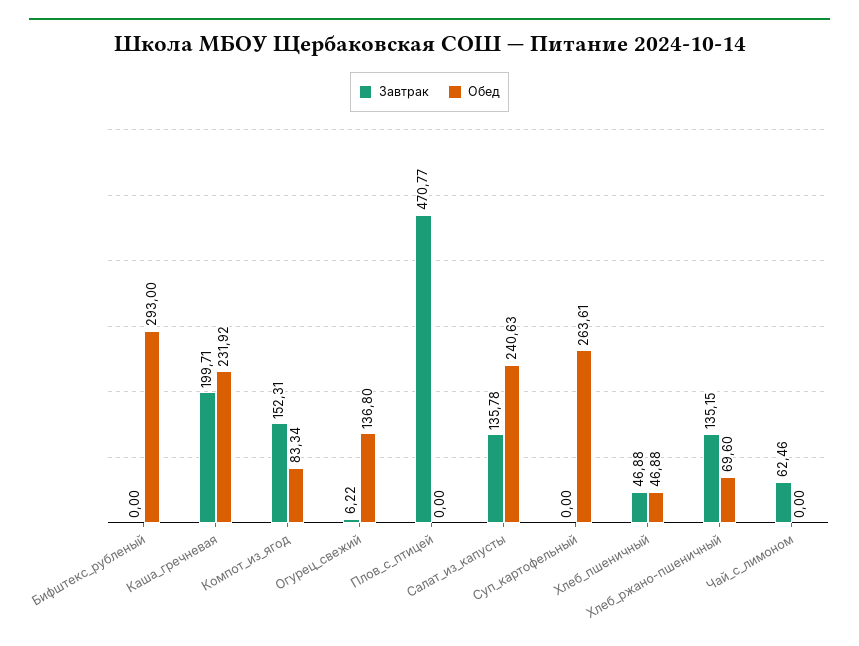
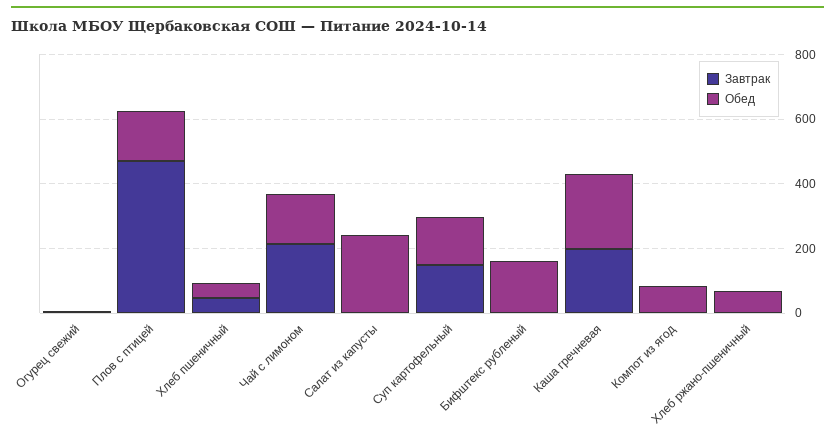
Обед, Бифштекс_рубленый: 293 -> 150
Завтрак, Компот_из_ягод: 152.31 -> 0
Обед, Огурец_свежий: 136.8 -> 0
Обед, Плов_с_птицей: 0 -> 150
Завтрак, Салат_из_капусты: 135.78 -> 0
Завтрак, Суп_картофельный: 0 -> 150
Обед, Суп_картофельный: 263.61 -> 150
Завтрак, Хлеб_ржано-пшеничный: 135.15 -> 0
Завтрак, Чай_с_лимоном: 62.46 -> 200
Обед, Чай_с_лимоном: 0 -> 150

